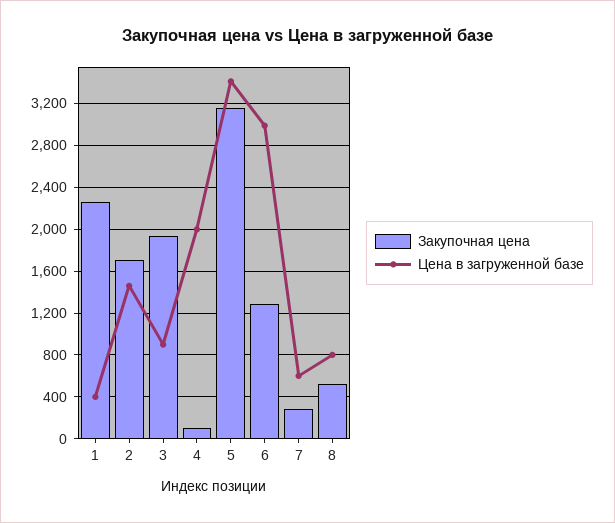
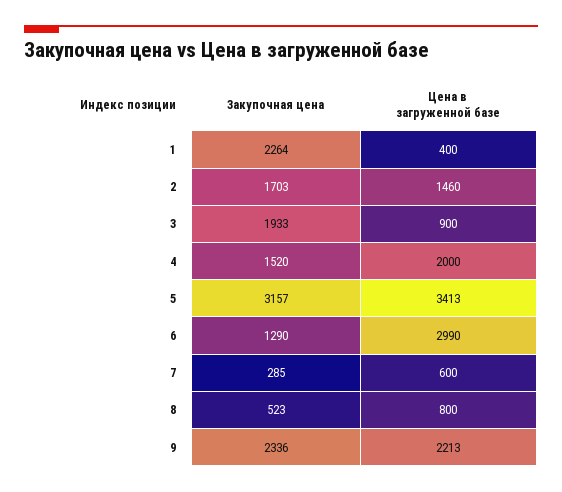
Закупочная цена, 4: 100 -> 1520
Закупочная цена, 9: none -> 2336
Цена в загруженной базе, 9: none -> 2213

